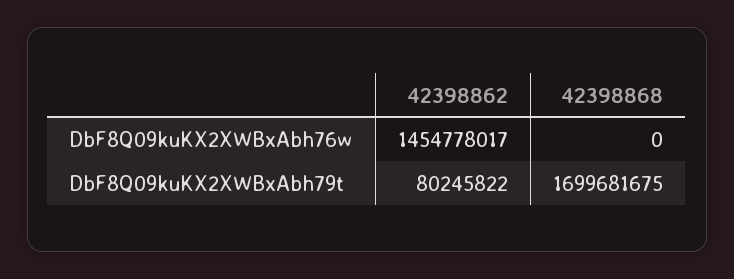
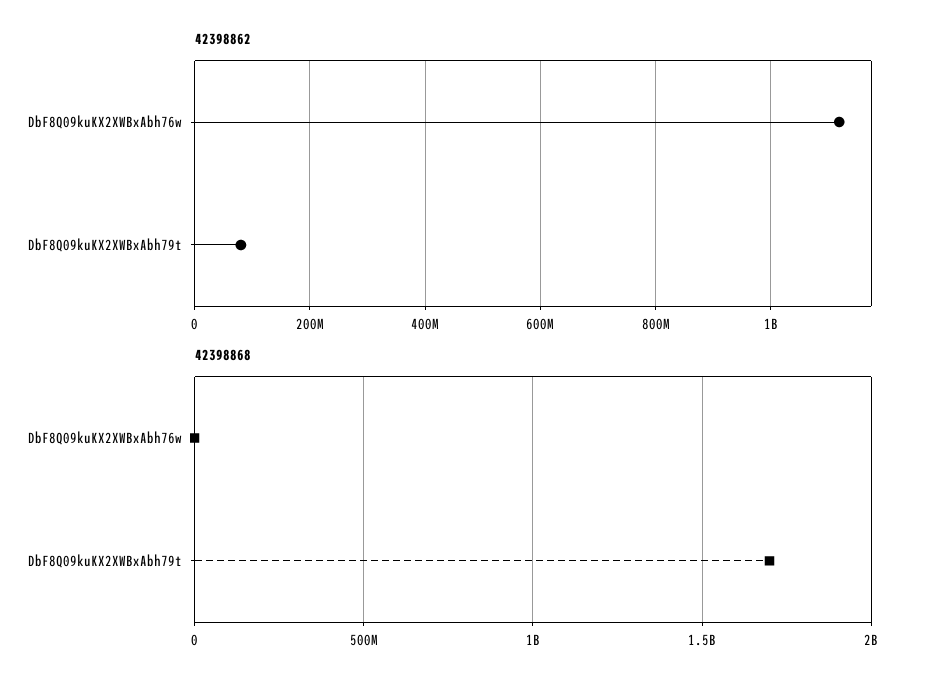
42398862, DbF8Q09kuKX2XWBxAbh76w: 1454778017 -> 1120000000

